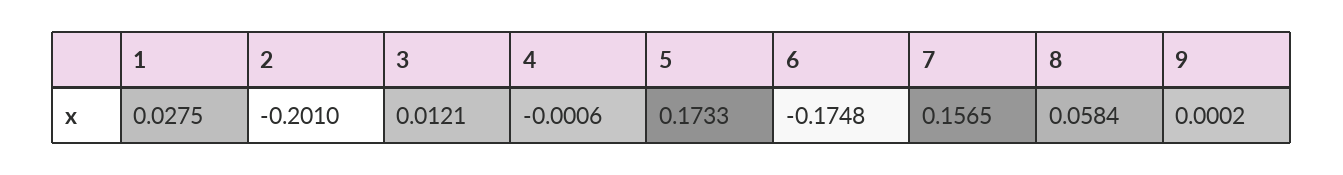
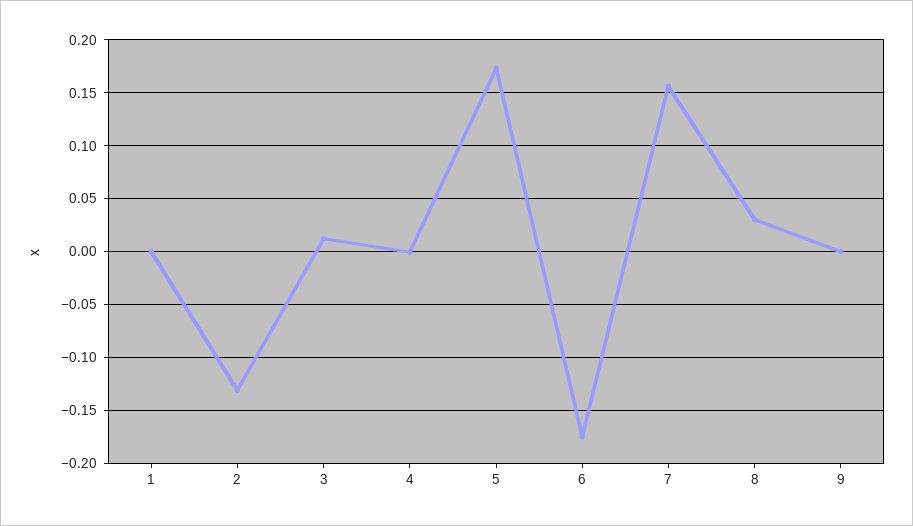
1: 0.0275 -> 0
2: -0.201 -> -0.13
8: 0.0584 -> 0.03

